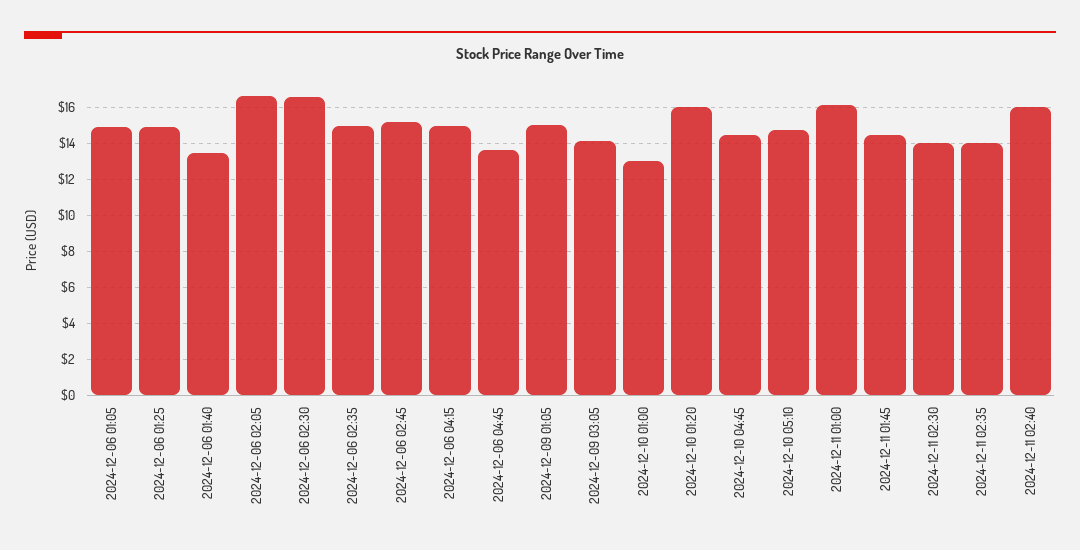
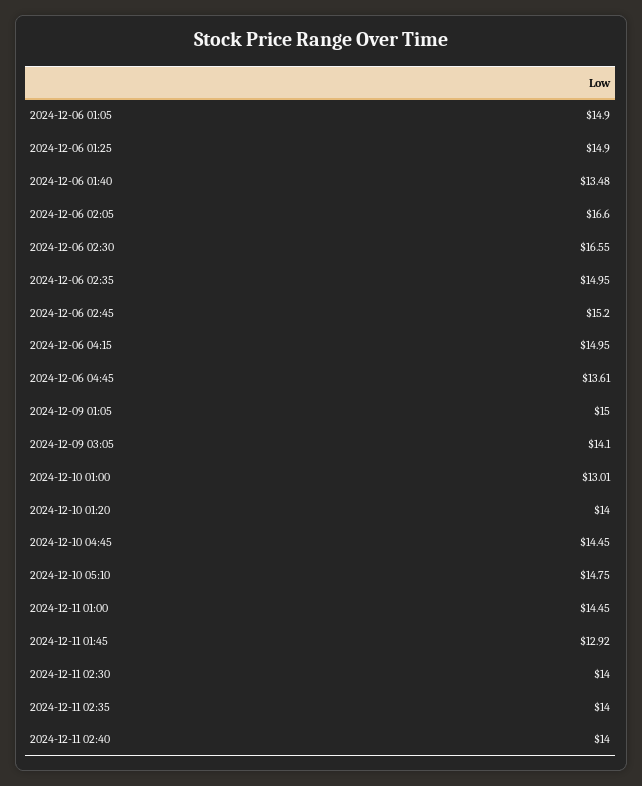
2024-12-10 01:20: 16 -> 14
2024-12-11 01:00: 16 -> 14.45
2024-12-11 01:45: 14.5 -> 12.92
2024-12-11 02:40: 16 -> 14

